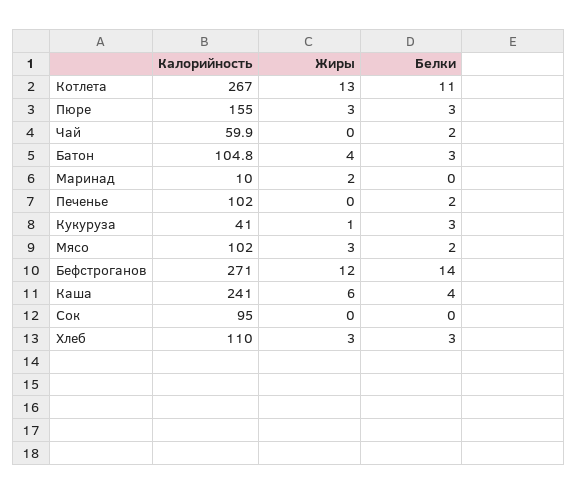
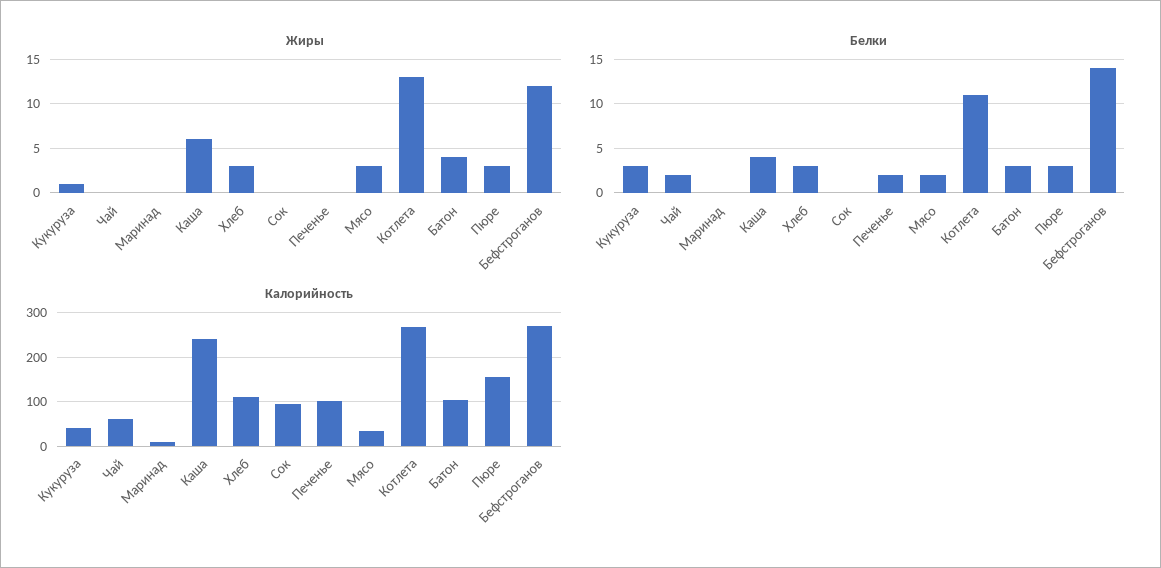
Жиры, Маринад: 2 -> 0
Калорийность, Мясо: 102 -> 40

